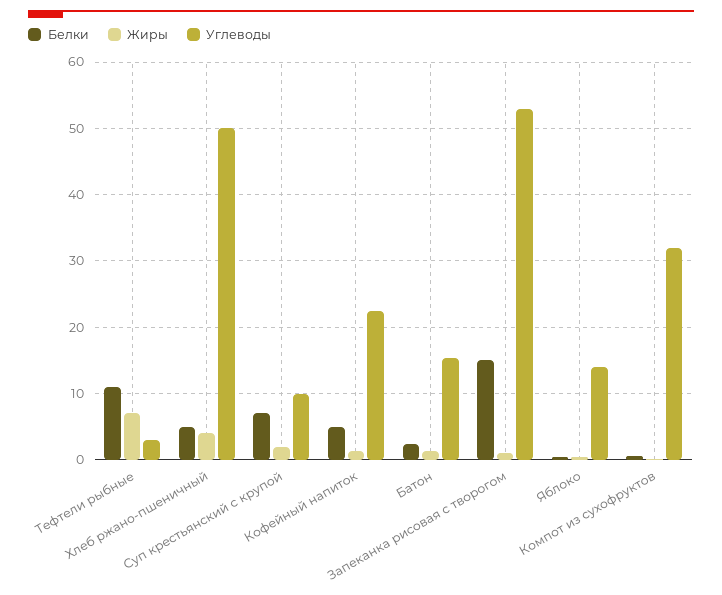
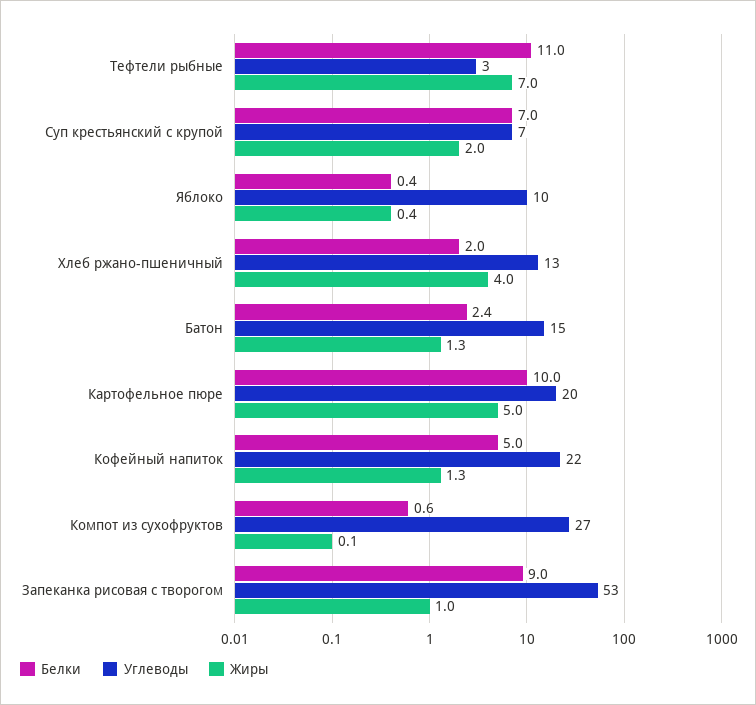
Белки, Хлеб ржано-пшеничный: 5 -> 2
Углеводы, Хлеб ржано-пшеничный: 50 -> 13
Углеводы, Суп крестьянский с крупой: 10 -> 7
Белки, Запеканка рисовая с творогом: 15 -> 9
Углеводы, Яблоко: 14 -> 10
Углеводы, Компот из сухофруктов: 32 -> 27
Белки, Картофельное пюре: none -> 10
Углеводы, Картофельное пюре: none -> 20
Жиры, Картофельное пюре: none -> 5

